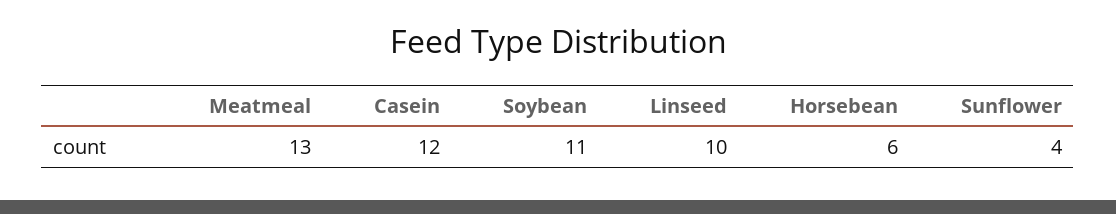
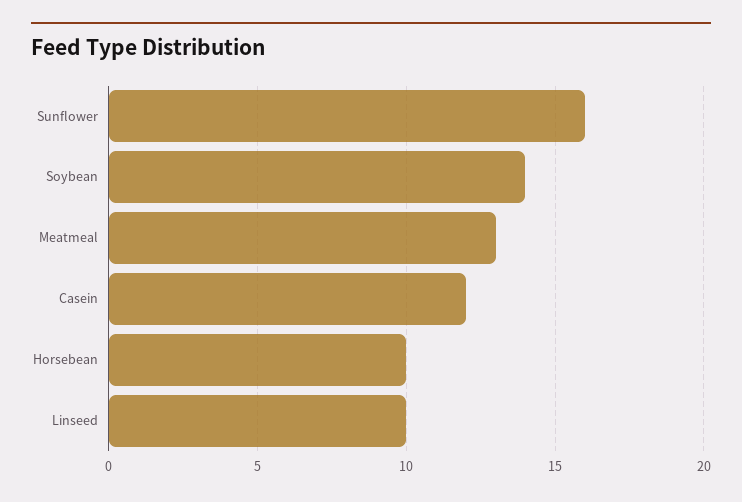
Soybean: 11 -> 14
Horsebean: 6 -> 10
Sunflower: 4 -> 16

